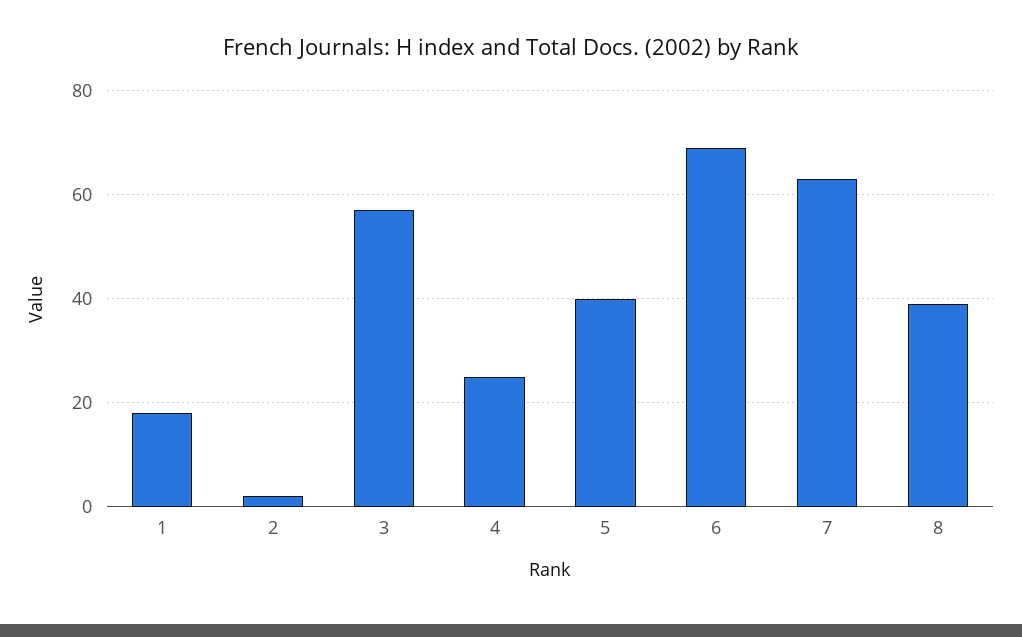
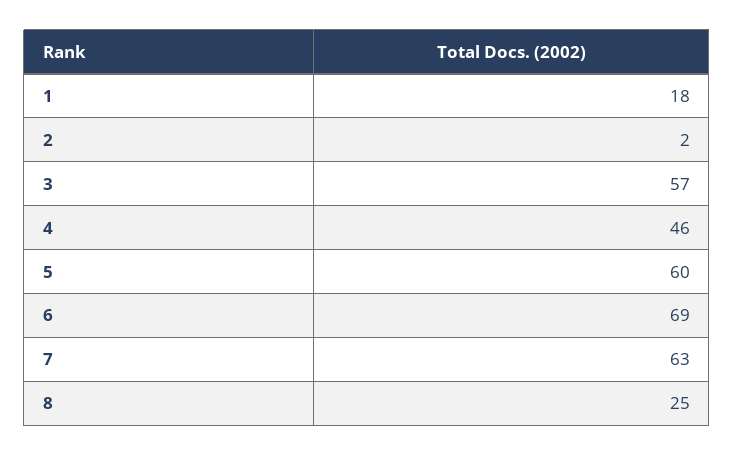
4: 25 -> 46
5: 40 -> 60
8: 40 -> 25

